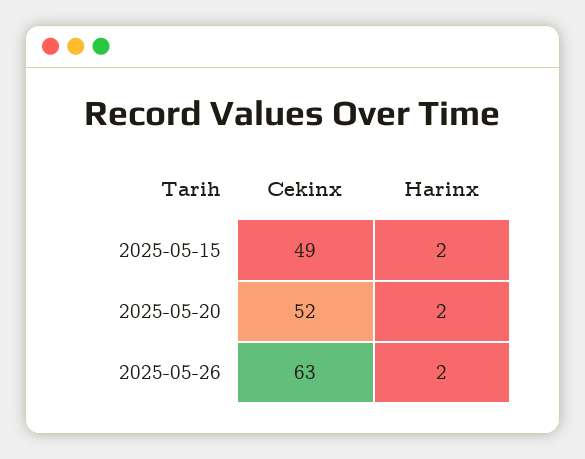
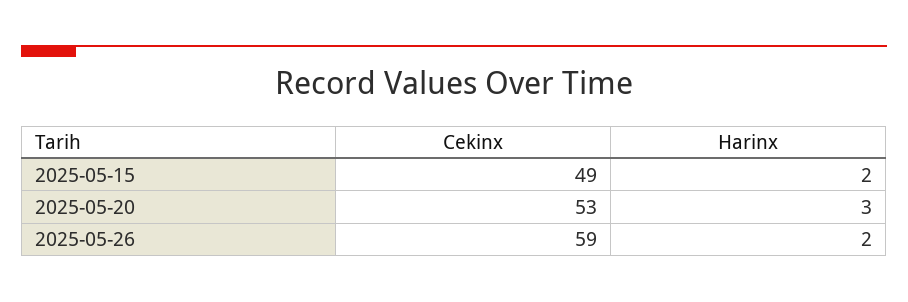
Cekinx, 2025-05-20: 52 -> 53
Harinx, 2025-05-20: 2 -> 3
Cekinx, 2025-05-26: 63 -> 59

